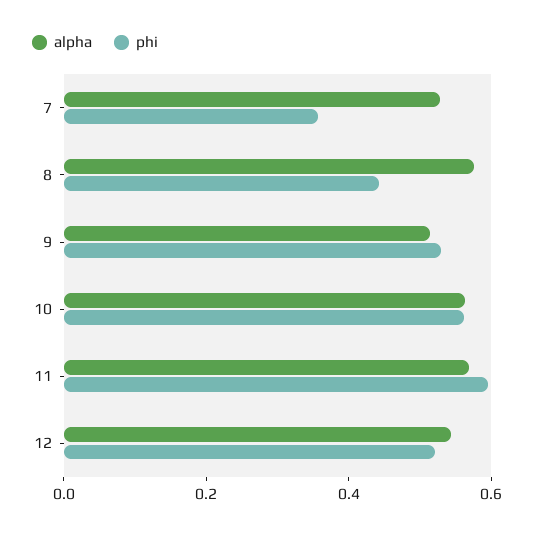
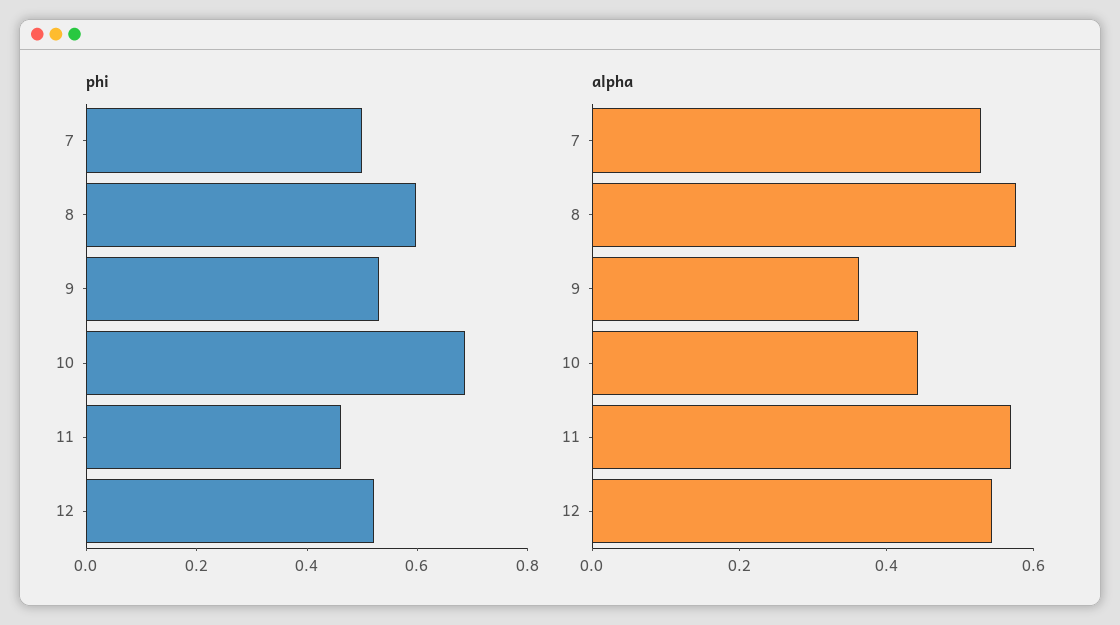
phi, 7: 0.35 -> 0.5
phi, 8: 0.45 -> 0.6
alpha, 9: 0.5 -> 0.35
alpha, 10: 0.55 -> 0.45
phi, 10: 0.55 -> 0.7
phi, 11: 0.6 -> 0.45

